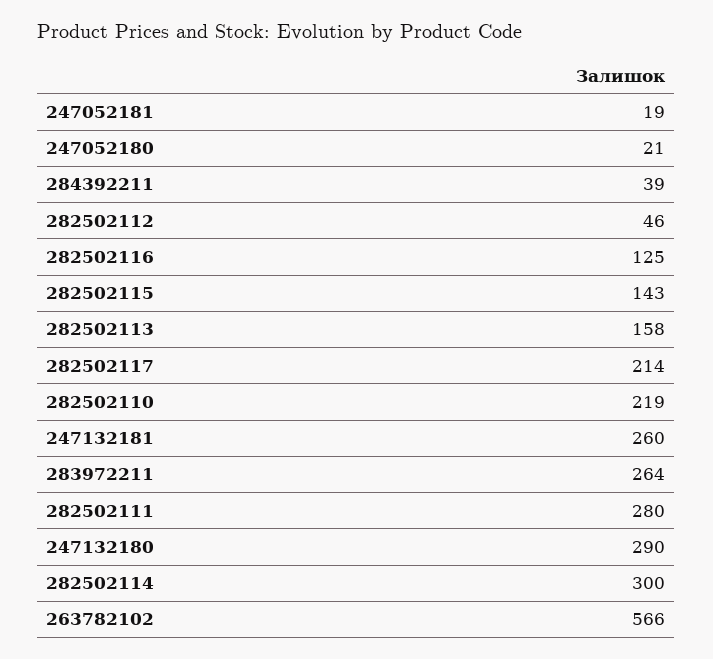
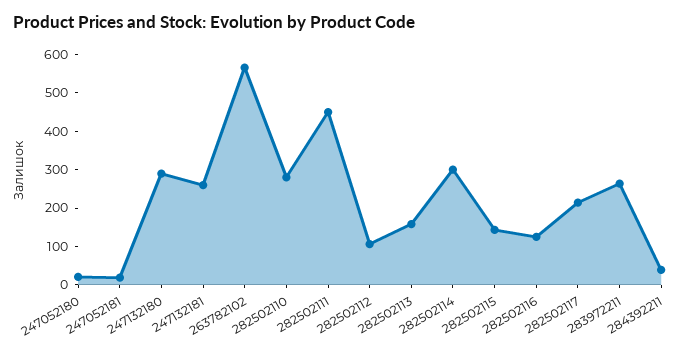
282502112: 46 -> 100
282502110: 219 -> 275
282502111: 280 -> 450

